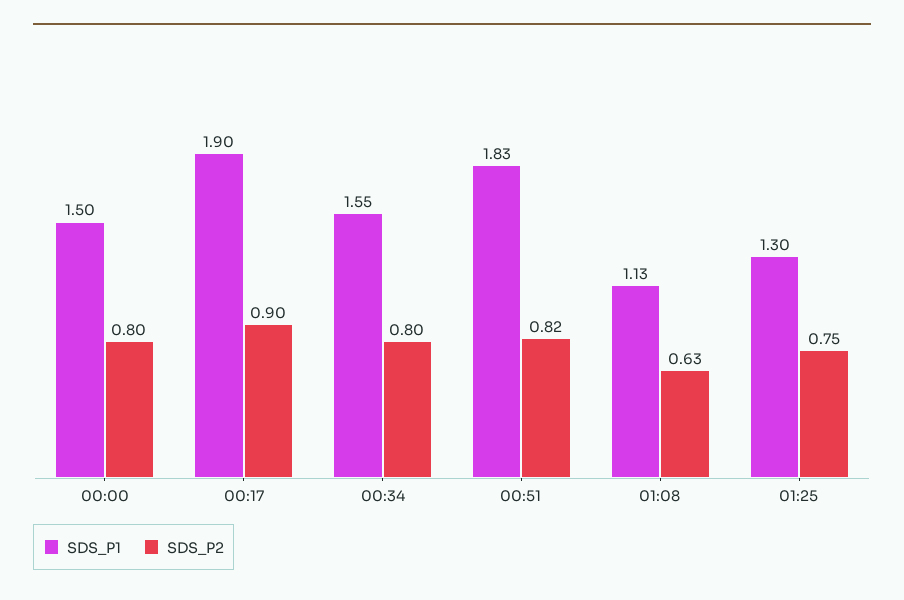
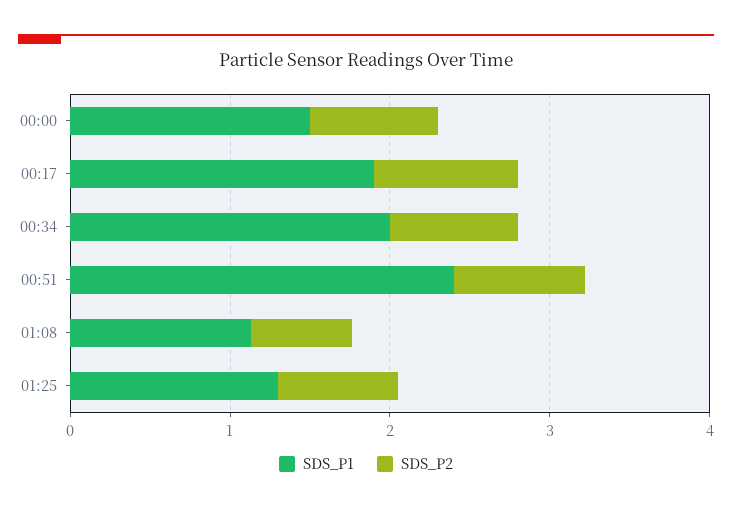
SDS_P1, 00:34: 1.55 -> 2
SDS_P1, 00:51: 1.83 -> 2.4

